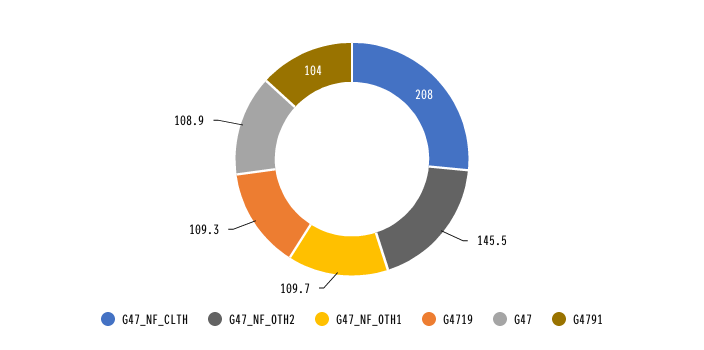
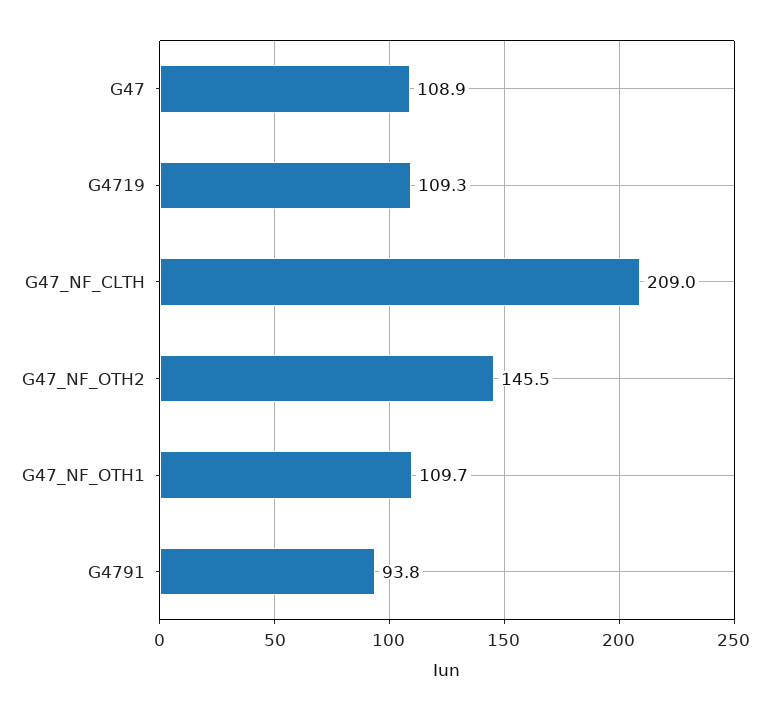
G47_NF_CLTH: 208 -> 209
G4791: 104 -> 93.8

